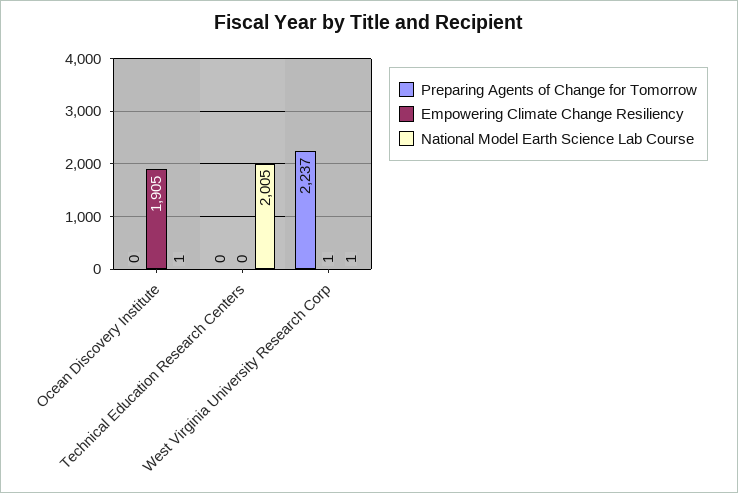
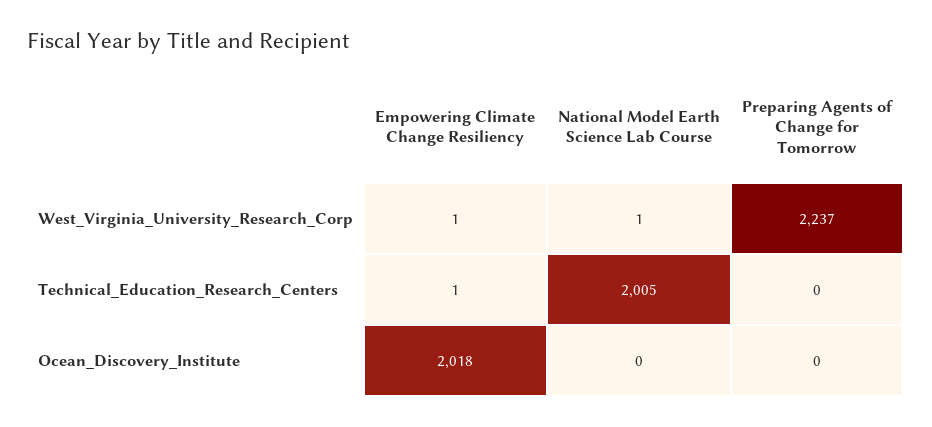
Empowering Climate Change Resiliency, Ocean Discovery Institute: 1905 -> 2018
National Model Earth Science Lab Course, Ocean Discovery Institute: 1 -> 0
Empowering Climate Change Resiliency, Technical Education Research Centers: 0 -> 1

